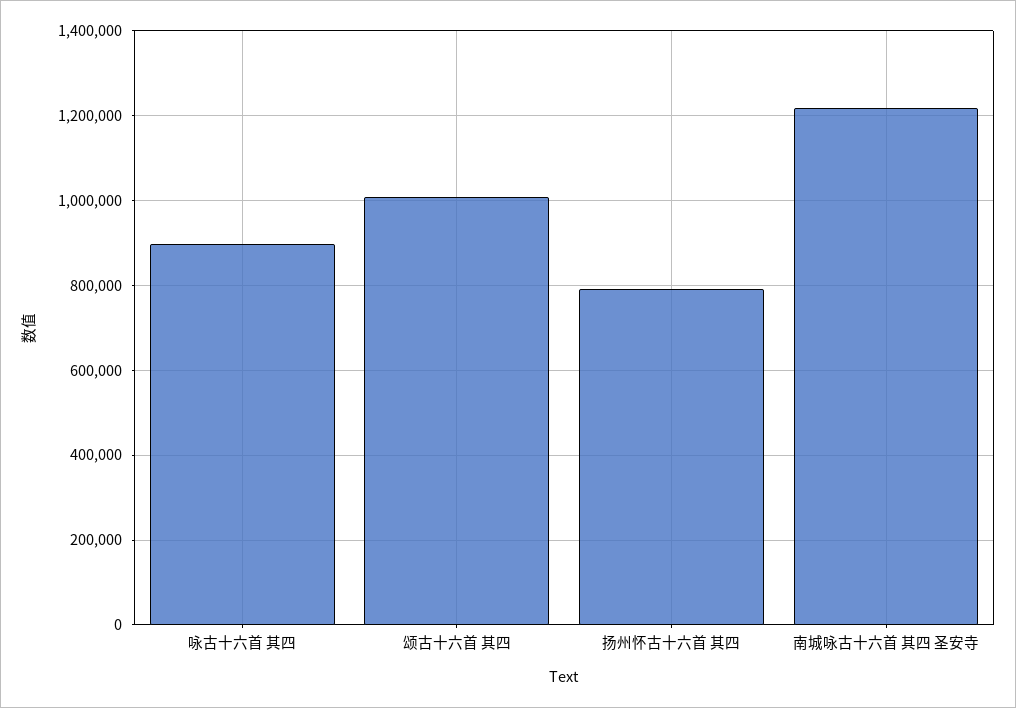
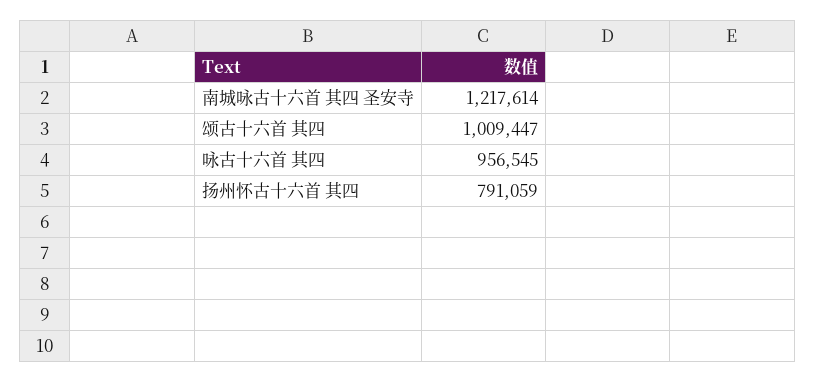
咏古十六首 其四: 900000 -> 956545

